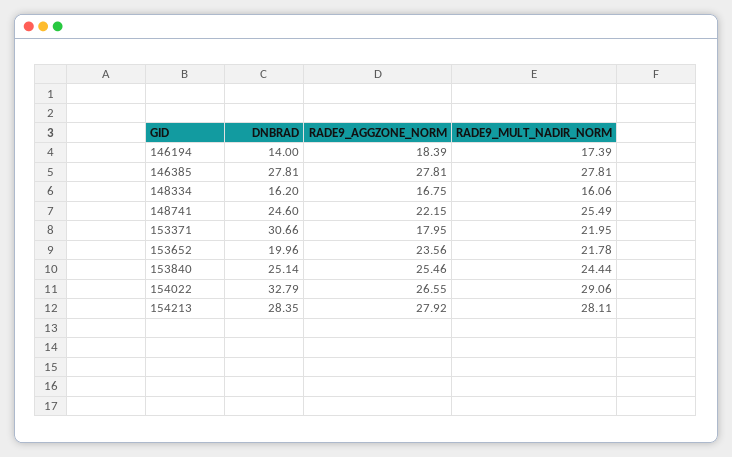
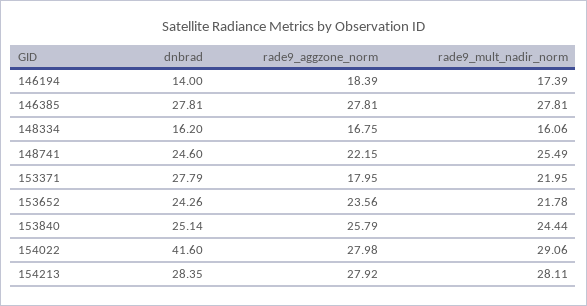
DNBRAD, 153371: 30.66 -> 27.79
DNBRAD, 153652: 19.96 -> 24.26
RADE9_AGGZONE_NORM, 153840: 25.46 -> 25.79
DNBRAD, 154022: 32.79 -> 41.6
RADE9_AGGZONE_NORM, 154022: 26.55 -> 27.98

